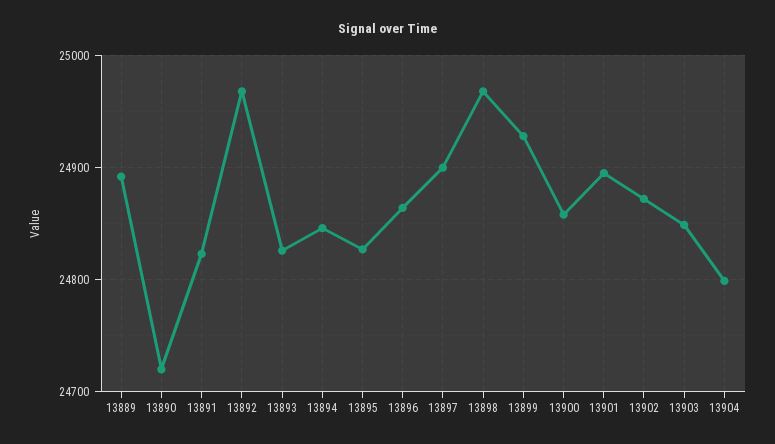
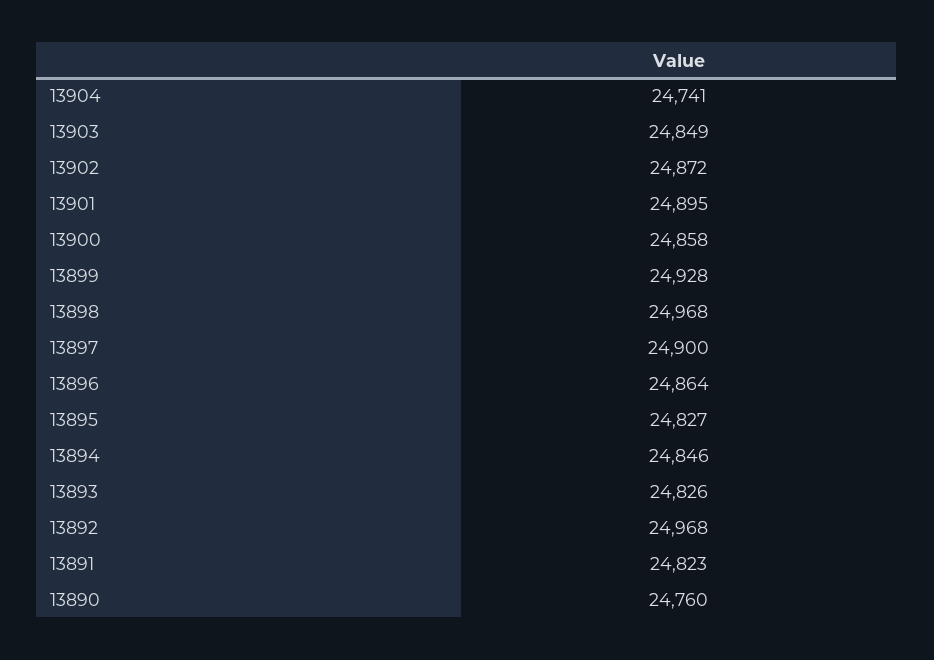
13889: 24890 -> none
13890: 24720 -> 24760
13904: 24800 -> 24741

